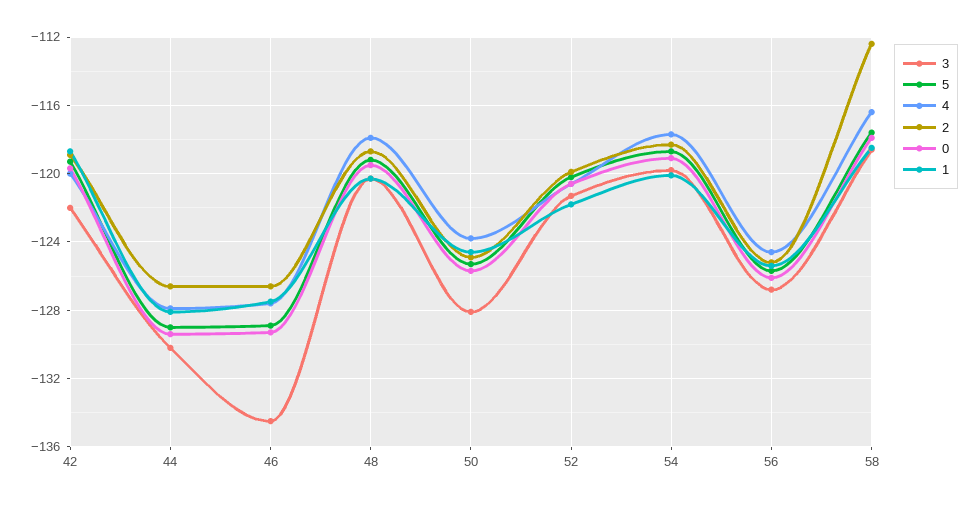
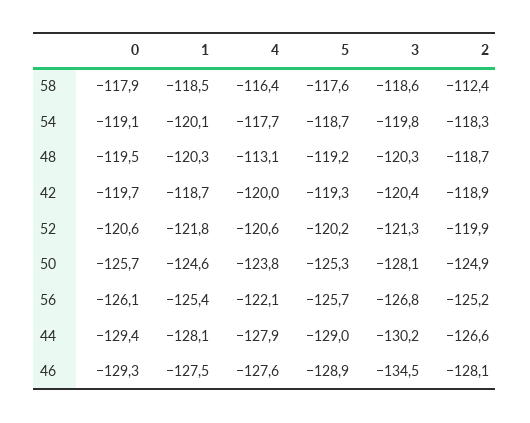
3, 42: -122 -> -120.4
2, 46: -126.5 -> -128.1
4, 48: -118 -> -113.1
4, 56: -124.5 -> -122.1

